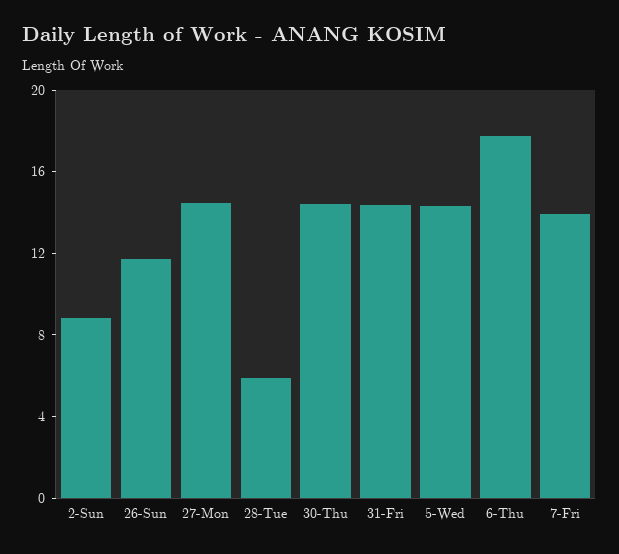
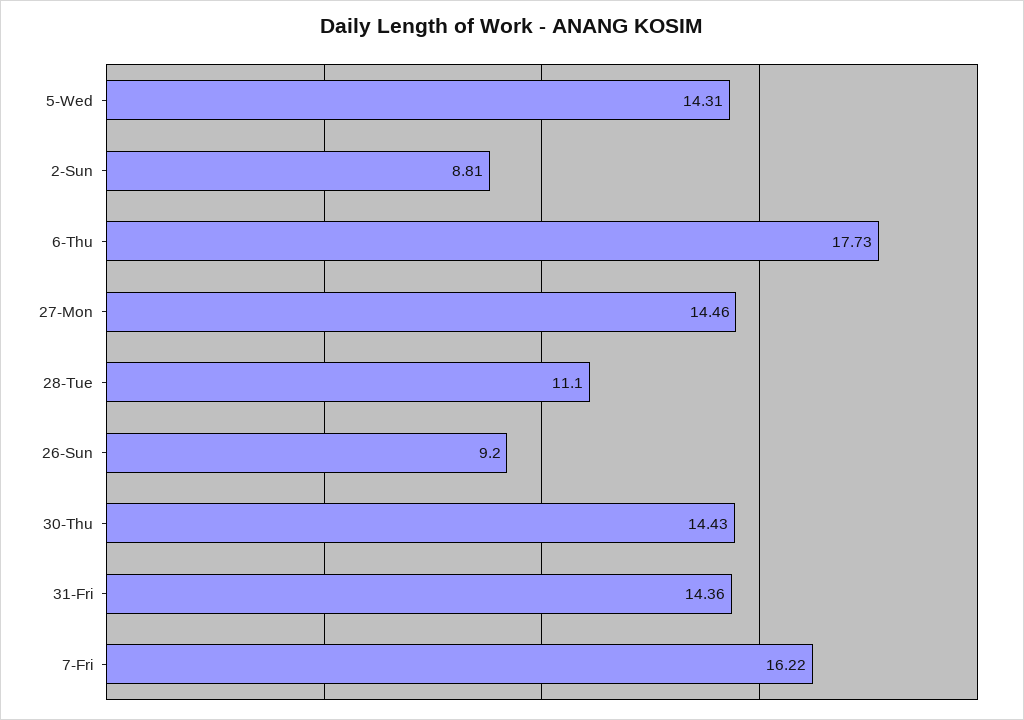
26-Sun: 12 -> 9.2
28-Tue: 6 -> 11.1
7-Fri: 14 -> 16.22

